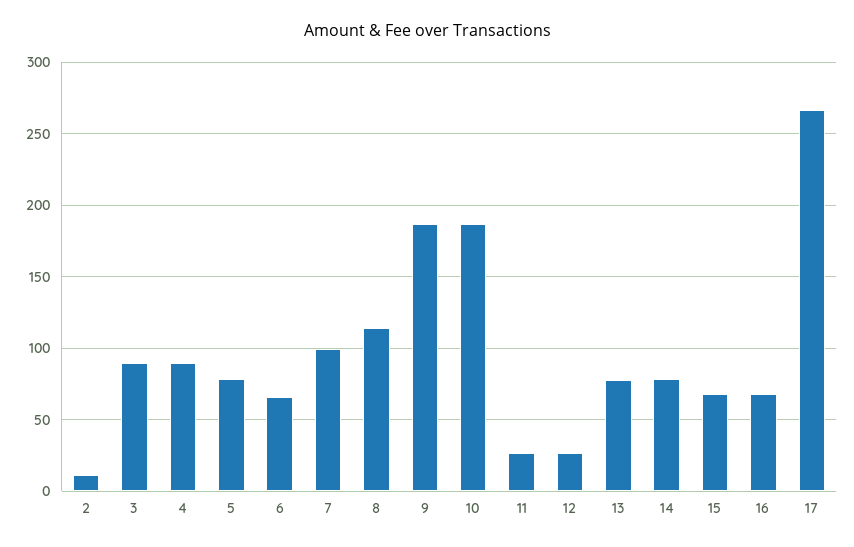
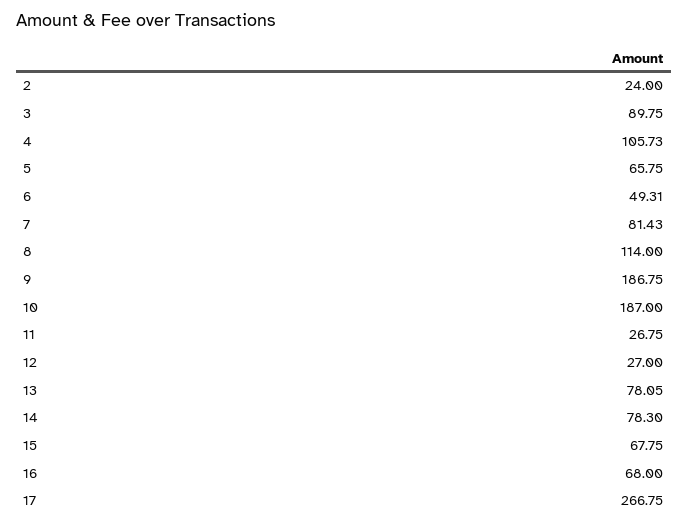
2: 10 -> 24
4: 90 -> 105.73
5: 80 -> 65.75
6: 65 -> 49.31
7: 100 -> 81.43

